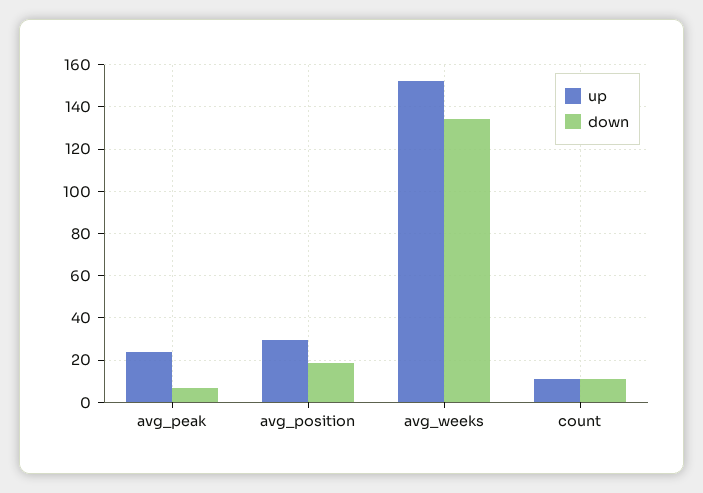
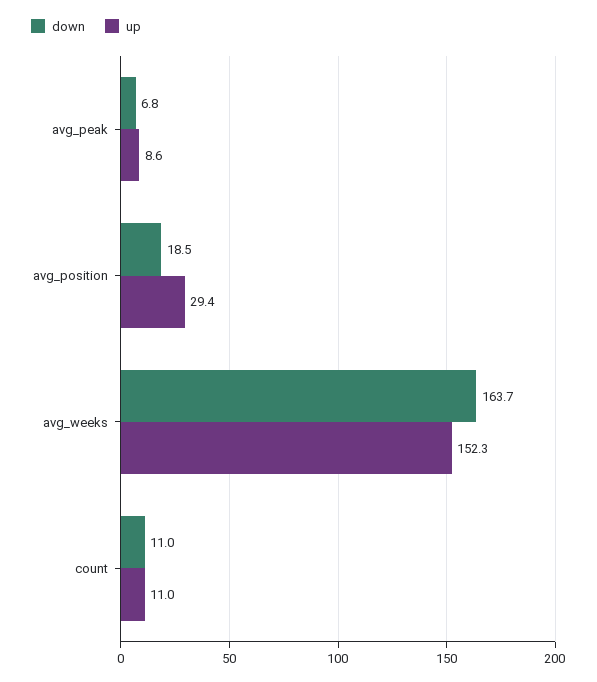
up, avg_peak: 25 -> 8.6
down, avg_weeks: 135 -> 163.7

